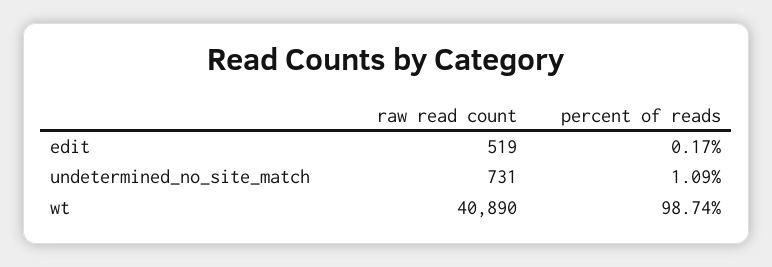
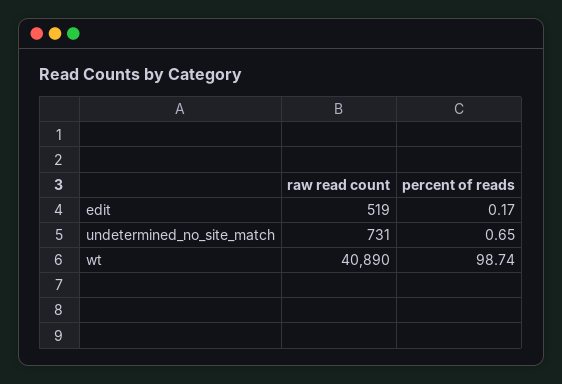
percent of reads, undetermined_no_site_match: 1.09 -> 0.65

